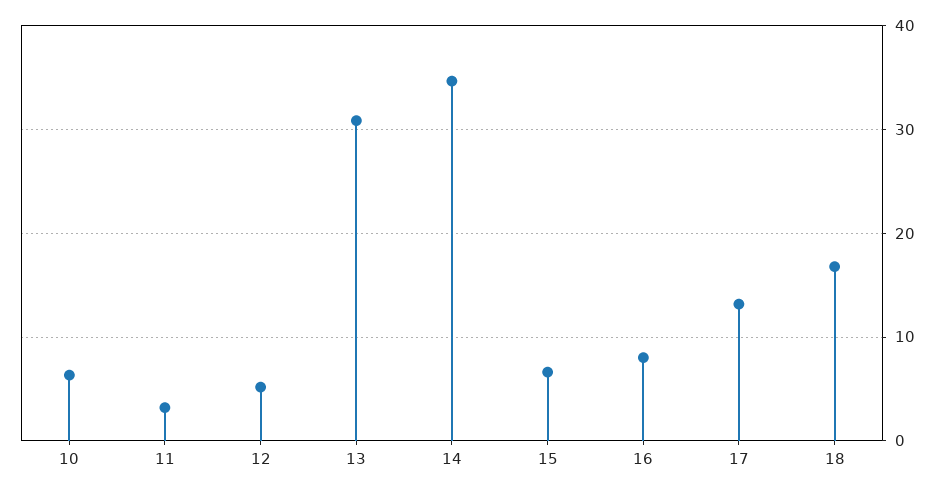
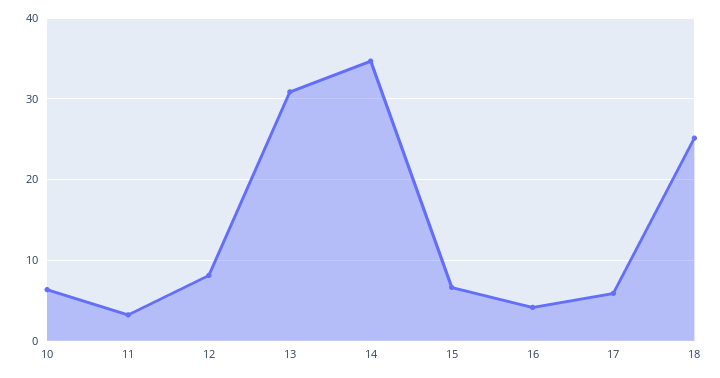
12: 5 -> 8
16: 8 -> 4
17: 13 -> 6
18: 17 -> 25

